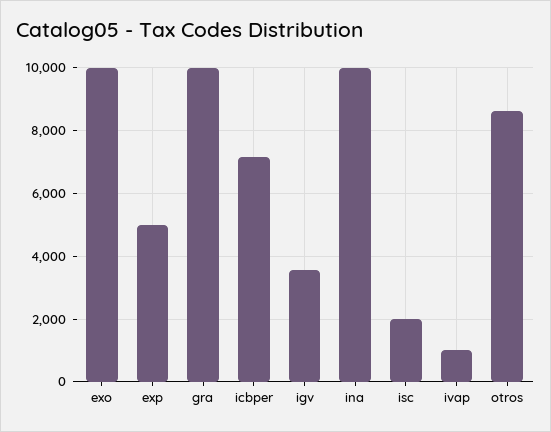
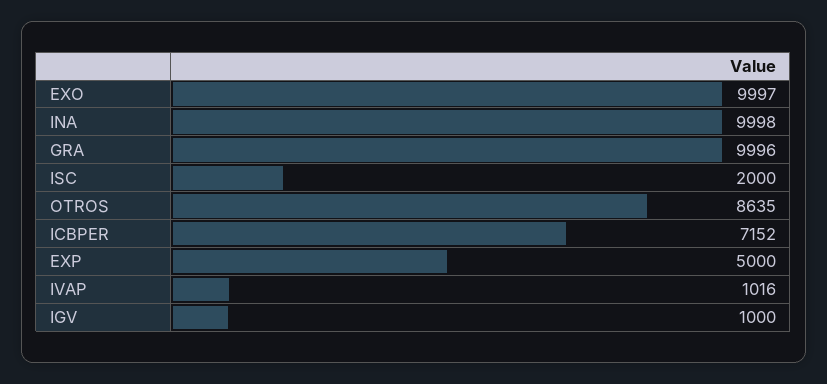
igv: 3600 -> 1000

